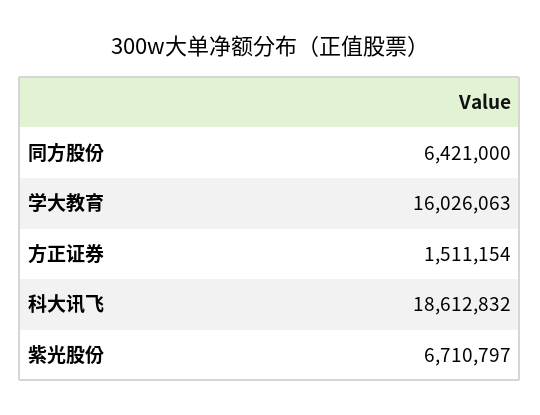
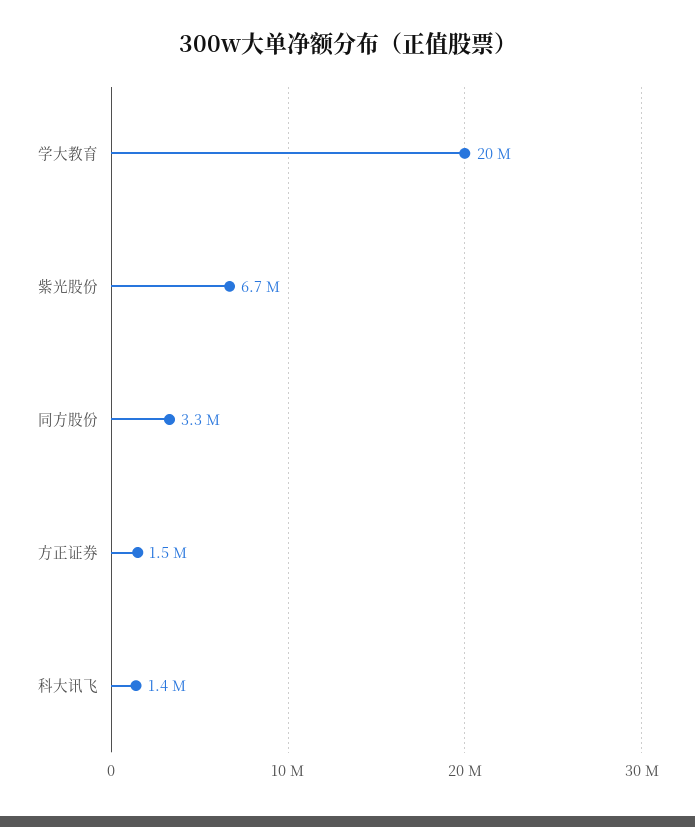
同方股份: 6421000 -> 3300000
学大教育: 16026063 -> 20000000
科大讯飞: 18612832 -> 1400000

